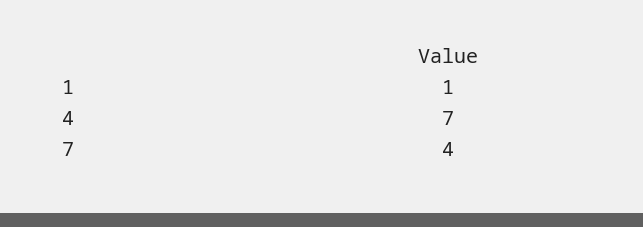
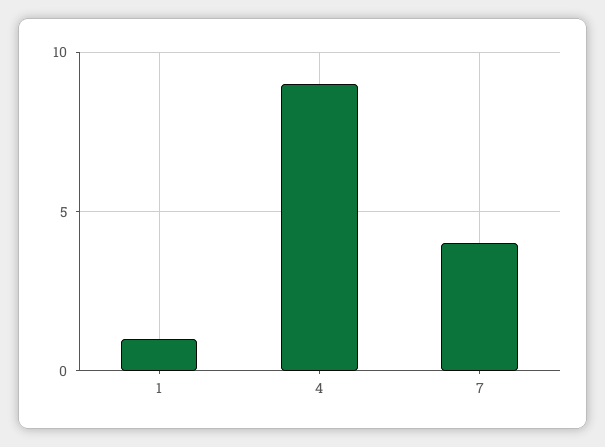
4: 7 -> 9

